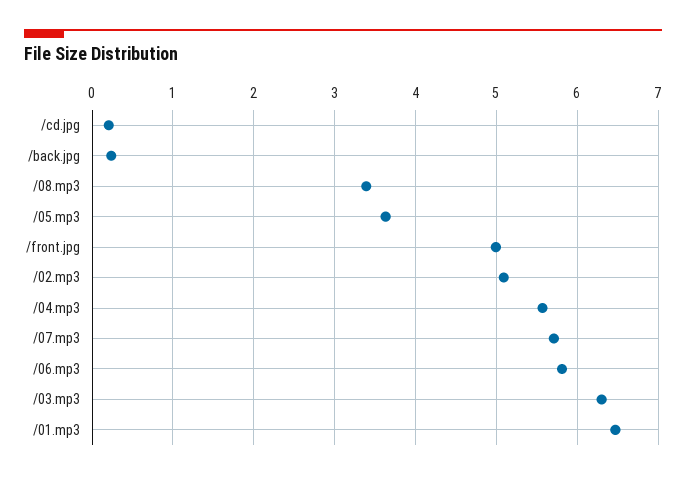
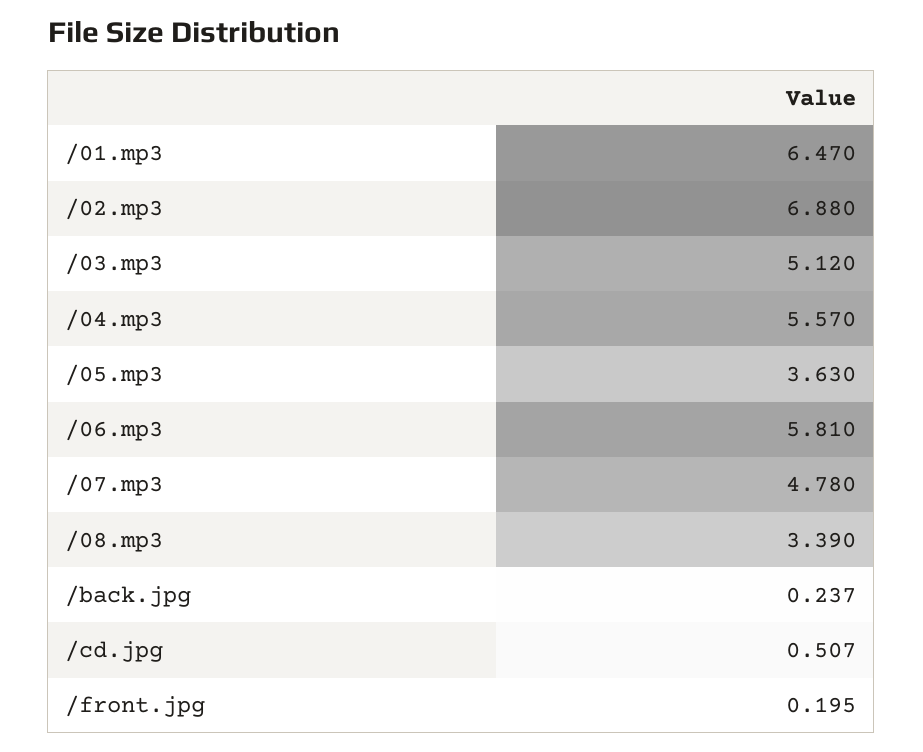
/cd.jpg: 0.2 -> 0.507
/front.jpg: 5 -> 0.195
/02.mp3: 5.1 -> 6.88
/07.mp3: 5.7 -> 4.78
/03.mp3: 6.3 -> 5.12

